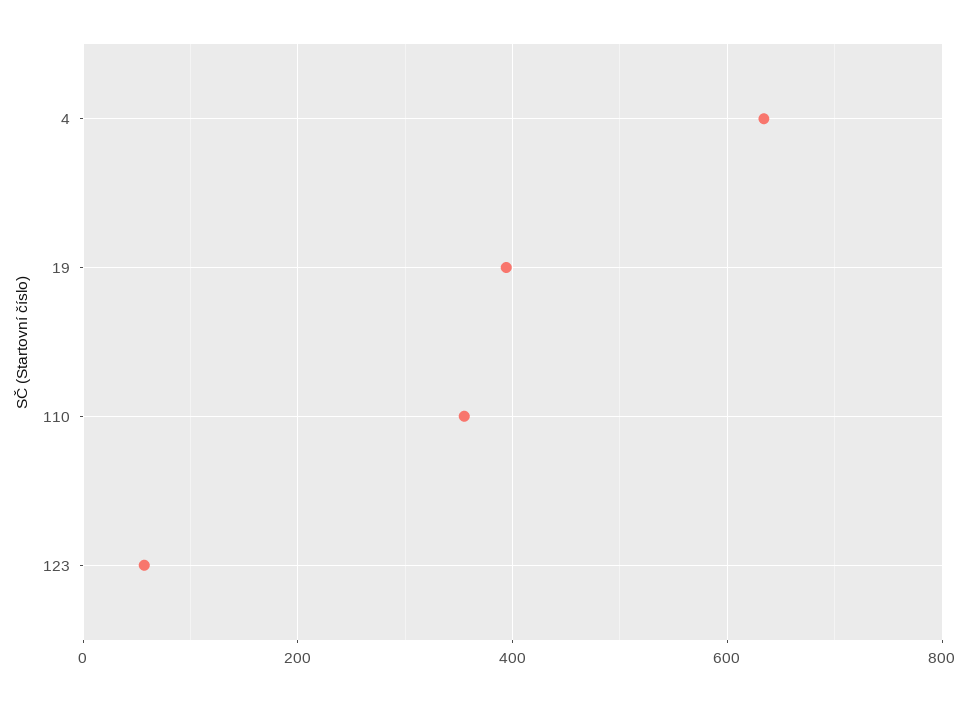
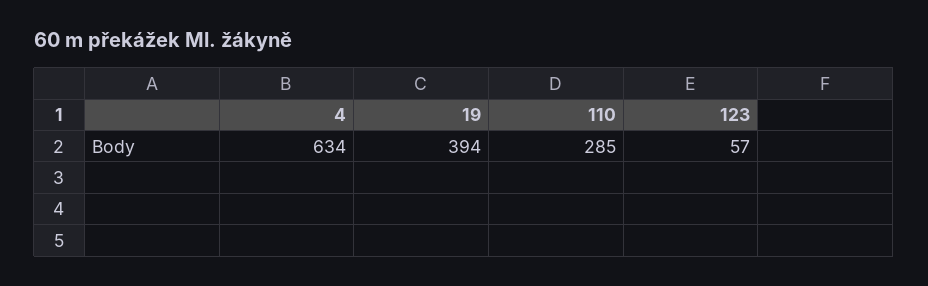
110: 360 -> 285

